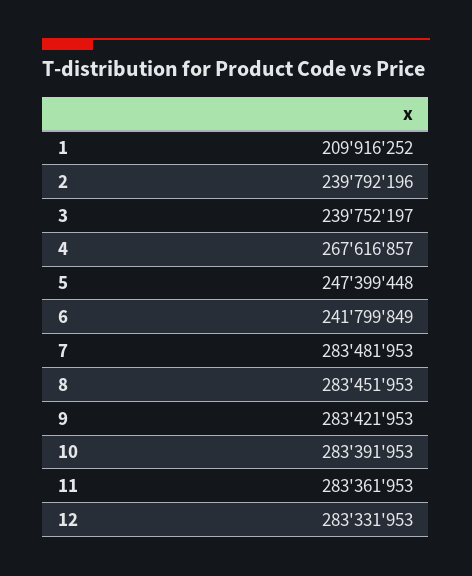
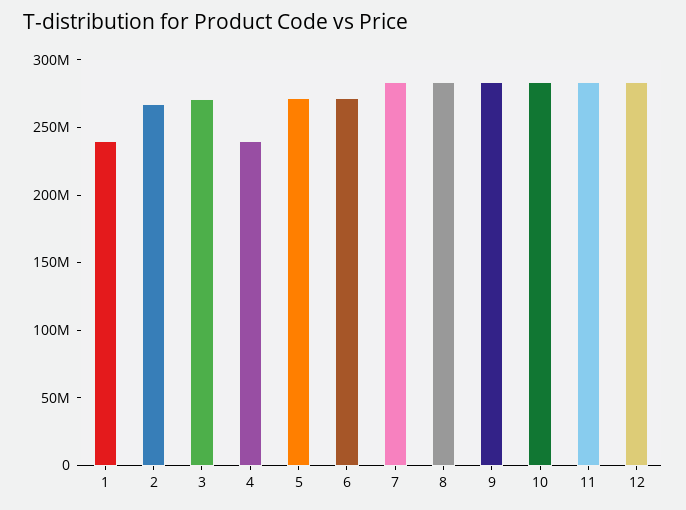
1: 209916252 -> 240000000
2: 239792196 -> 270000000
3: 239752197 -> 270000000
4: 267616857 -> 240000000
5: 247399448 -> 270000000
6: 241799849 -> 270000000

